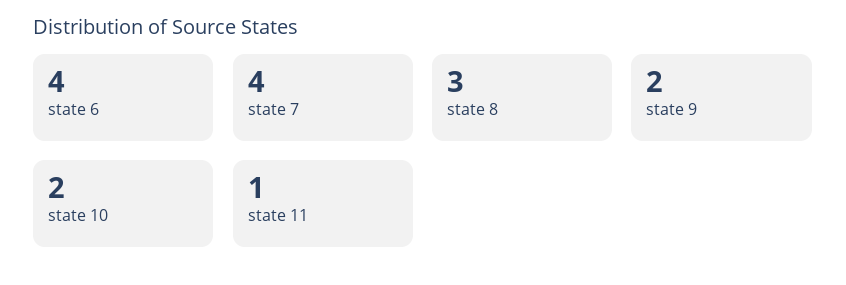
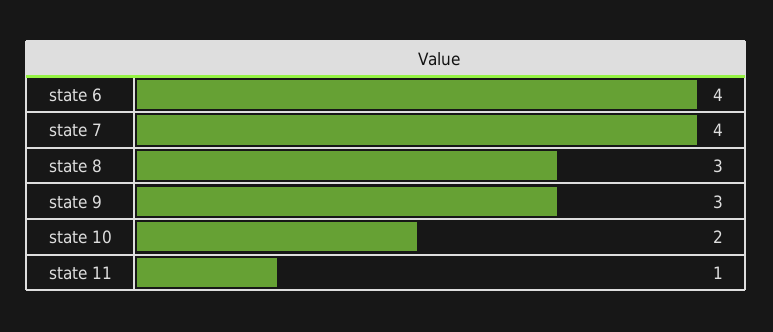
state 9: 2 -> 3

